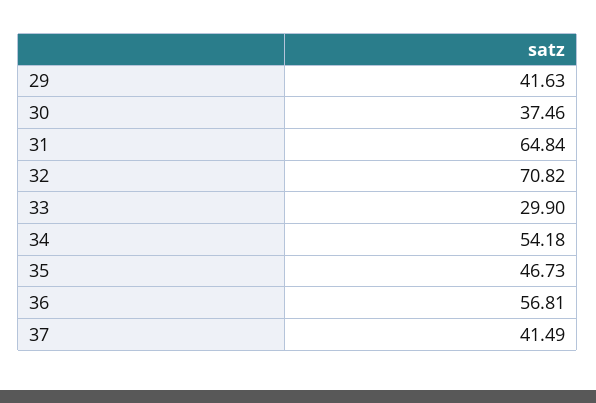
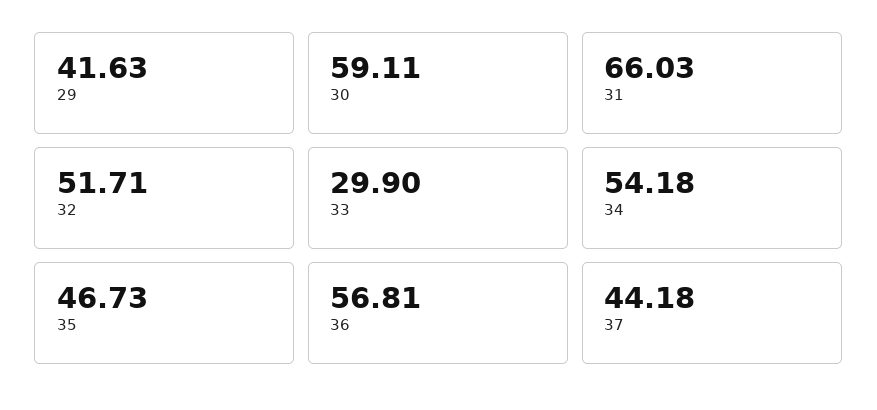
30: 37.46 -> 59.11
31: 64.84 -> 66.03
32: 70.82 -> 51.71
37: 41.49 -> 44.18

